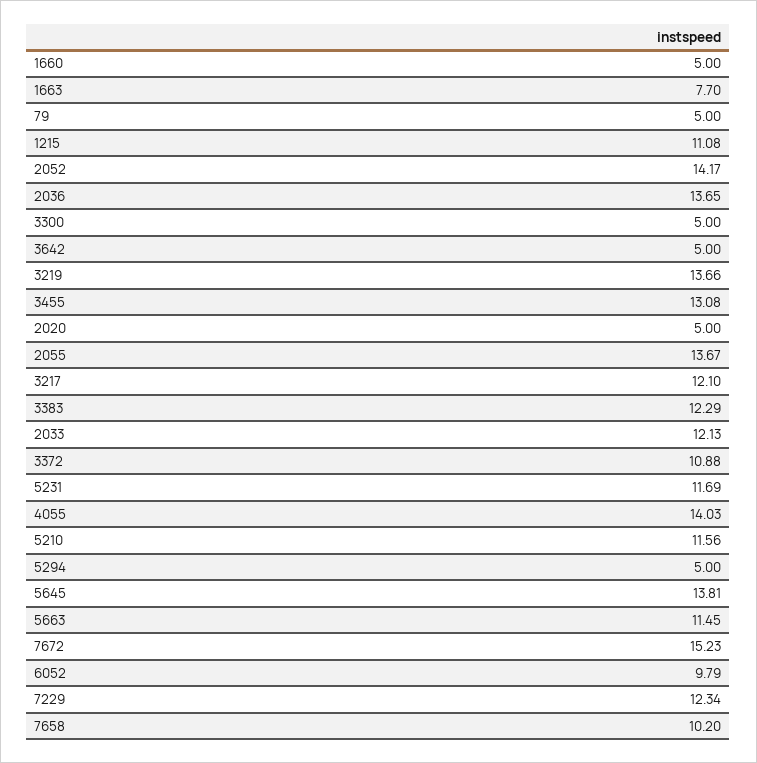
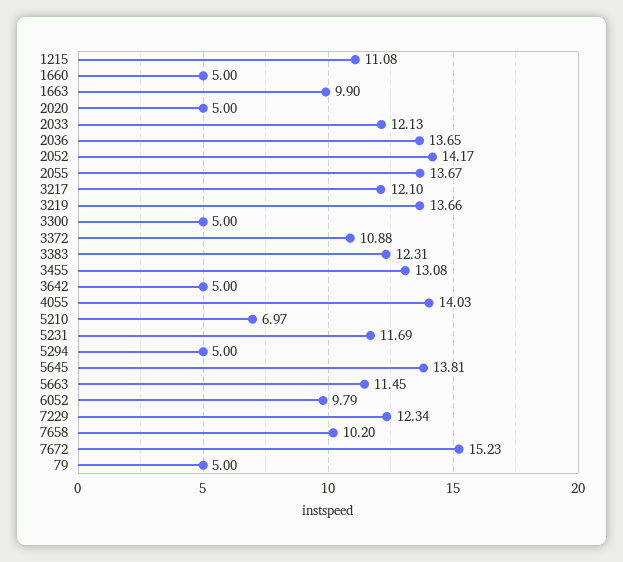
1663: 7.7 -> 9.9
3383: 12.29 -> 12.31
5210: 11.56 -> 6.97

